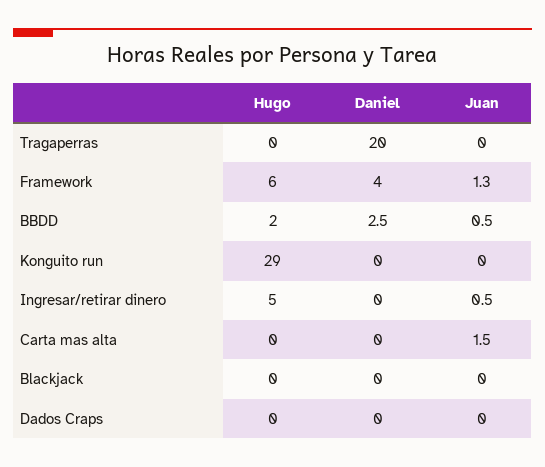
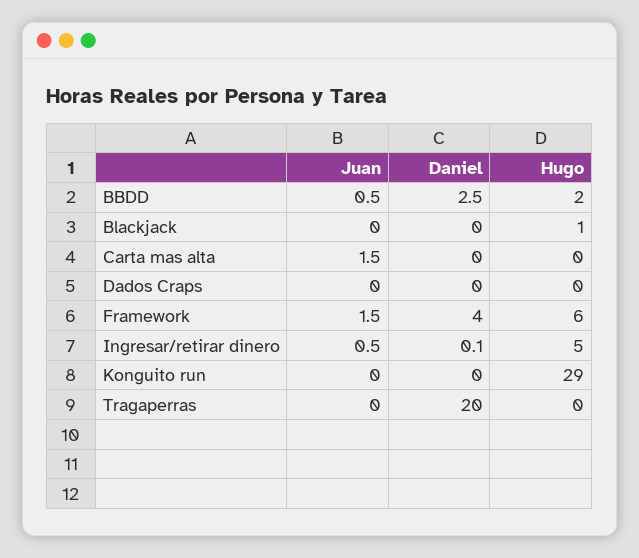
Juan, Framework: 1.3 -> 1.5
Daniel, Ingresar/retirar dinero: 0 -> 0.1
Hugo, Blackjack: 0 -> 1

